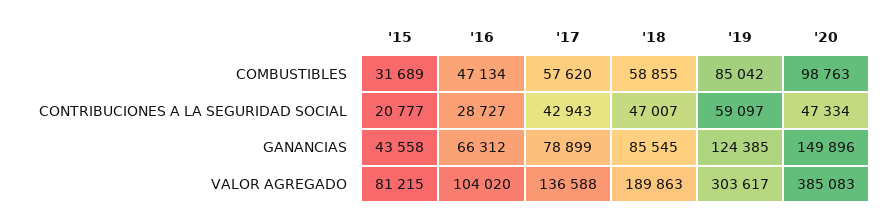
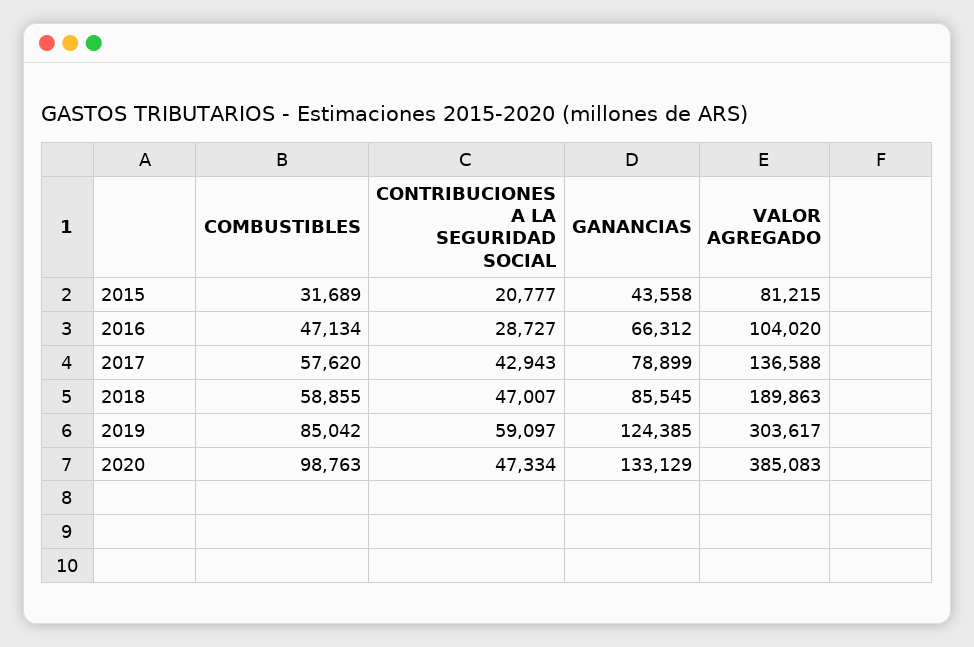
'20, GANANCIAS: 149896 -> 133129

